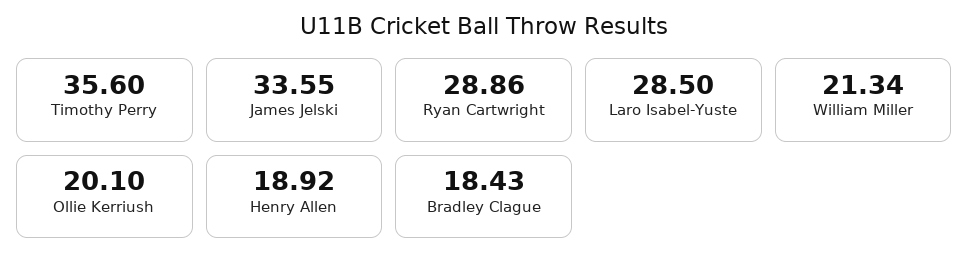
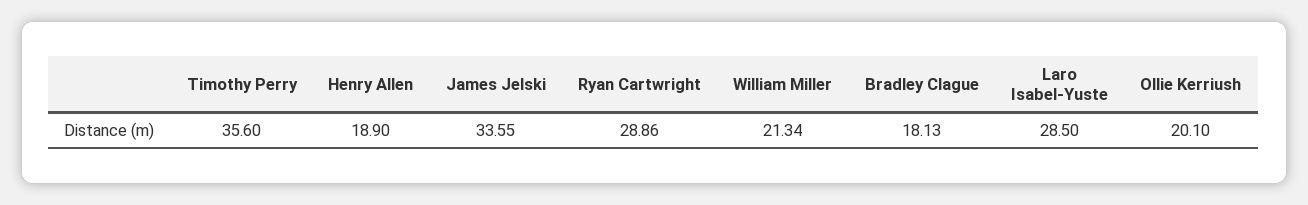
Henry Allen: 18.92 -> 18.9
Bradley Clague: 18.43 -> 18.13

